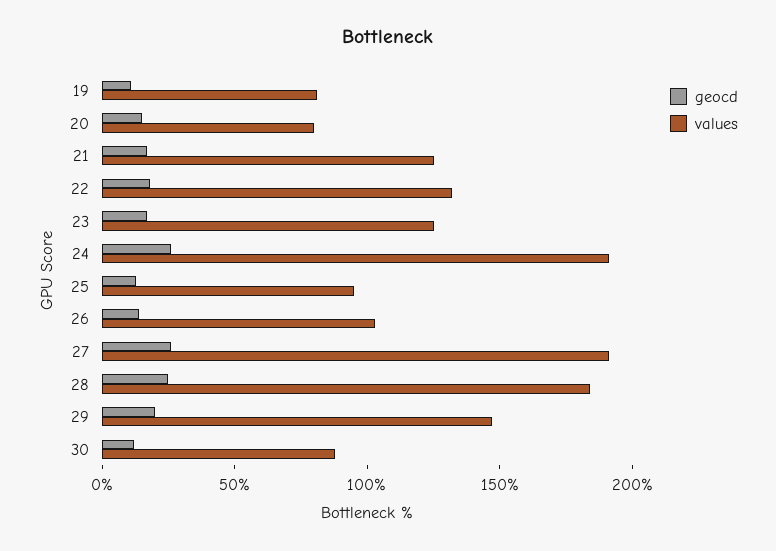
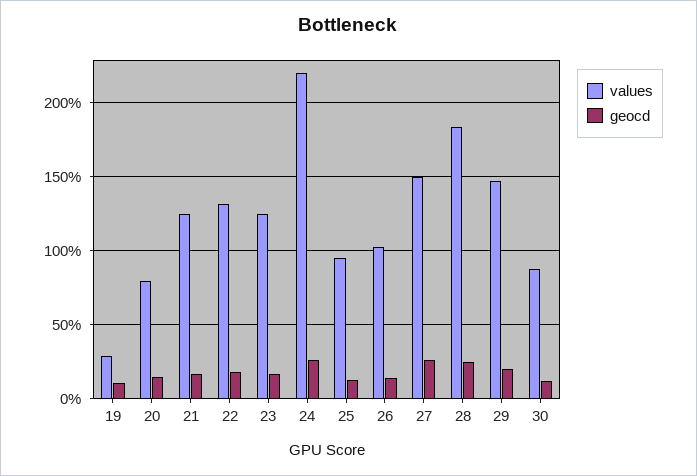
values, 19: 80 -> 30
values, 24: 190 -> 220
values, 27: 190 -> 150

